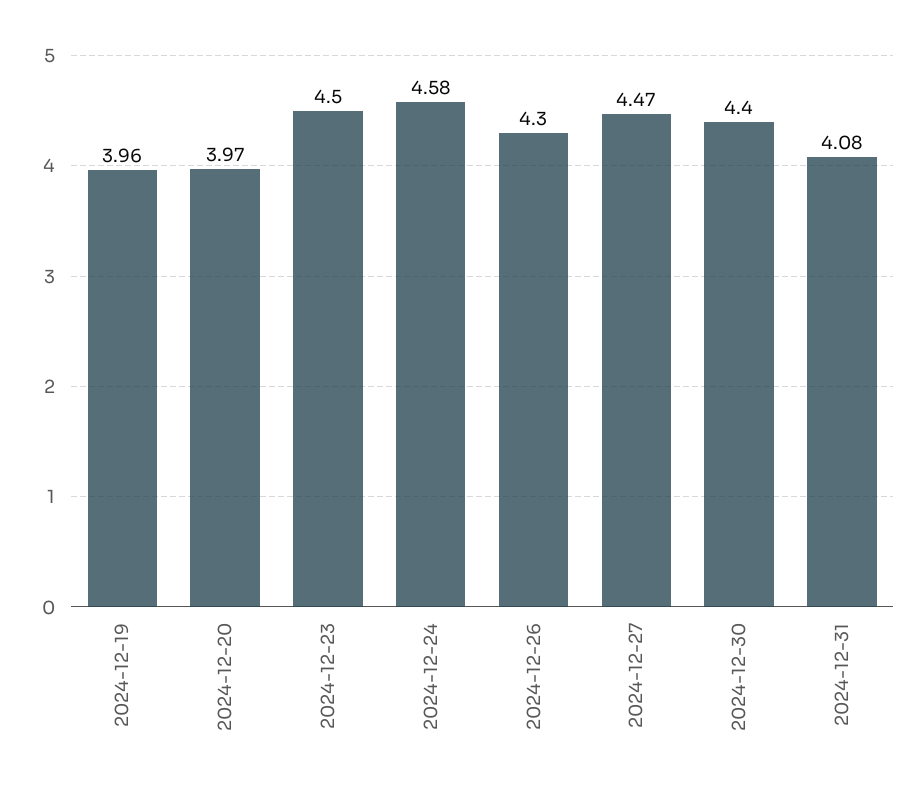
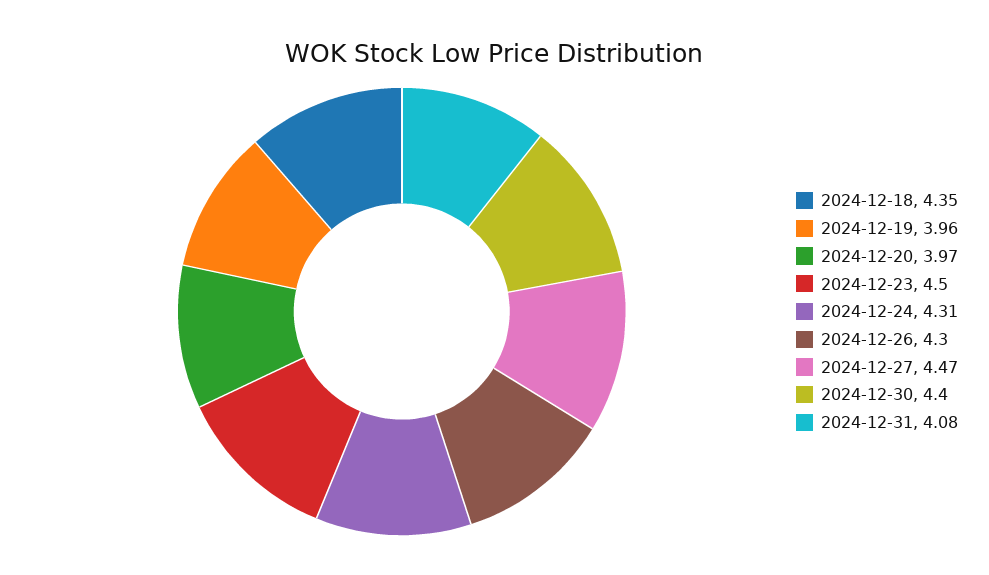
2024-12-24: 4.58 -> 4.31
2024-12-18: none -> 4.35

